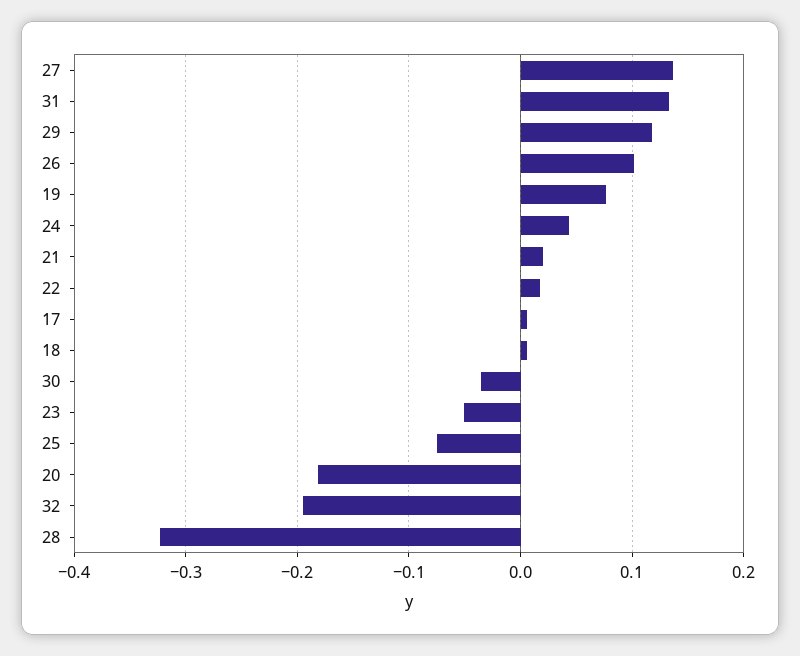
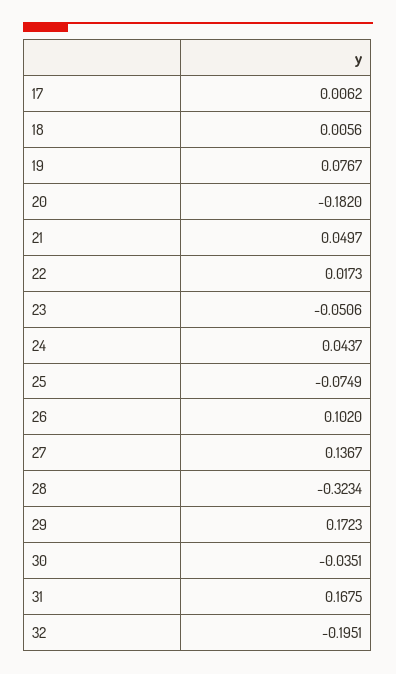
31: 0.13 -> 0.1675
29: 0.12 -> 0.1723
21: 0.02 -> 0.0497

